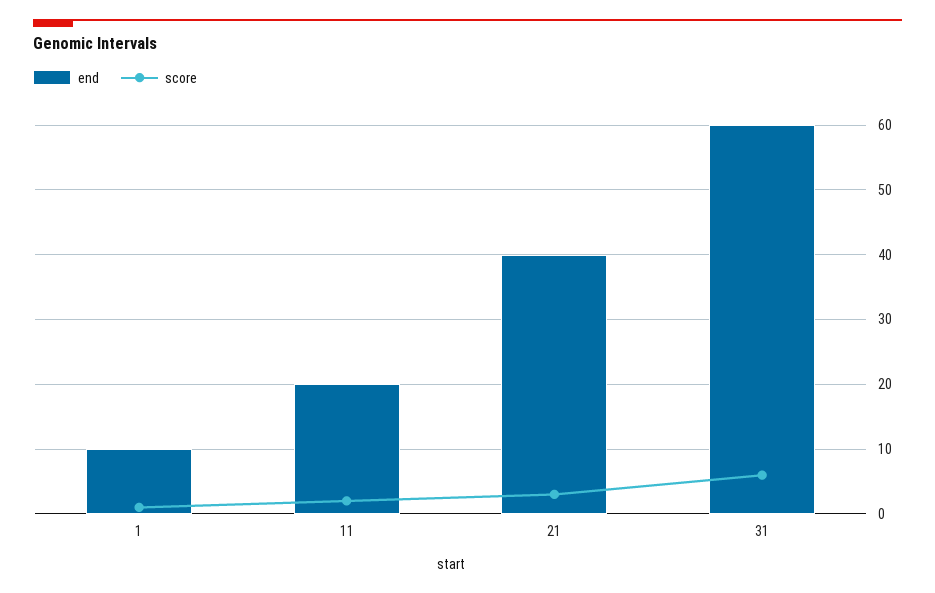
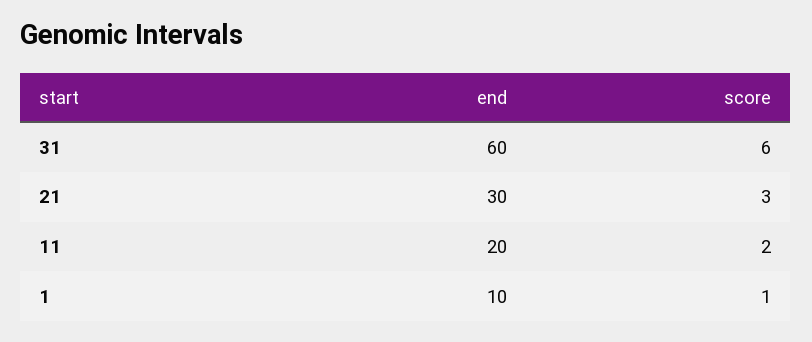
end, 21: 40 -> 30

